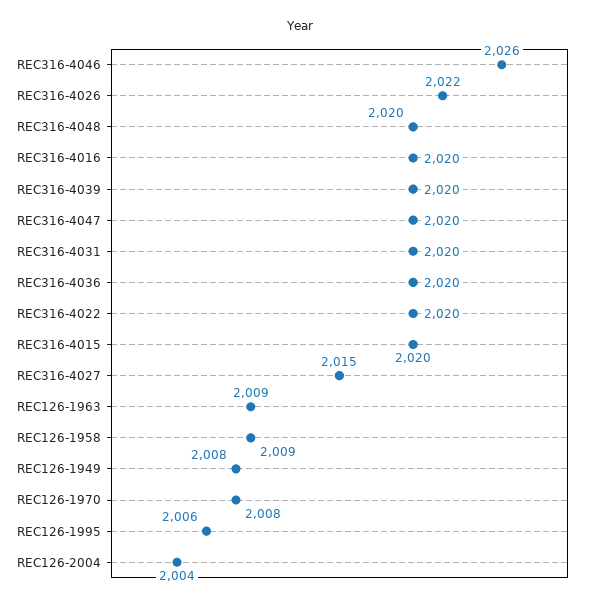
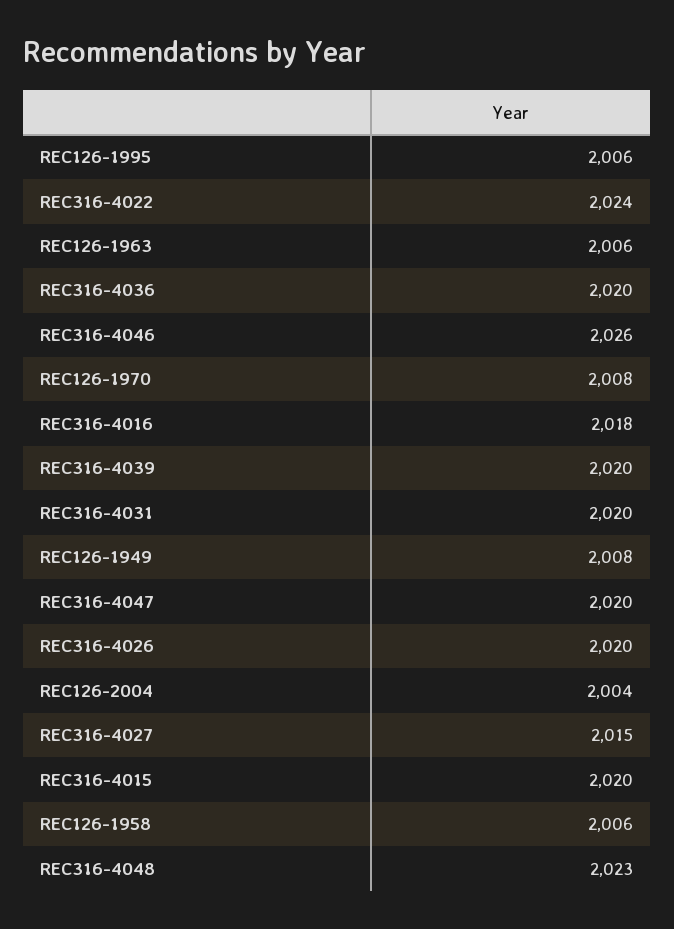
REC316-4026: 2022 -> 2020
REC316-4048: 2020 -> 2023
REC316-4016: 2020 -> 2018
REC316-4022: 2020 -> 2024
REC126-1963: 2009 -> 2006
REC126-1958: 2009 -> 2006

